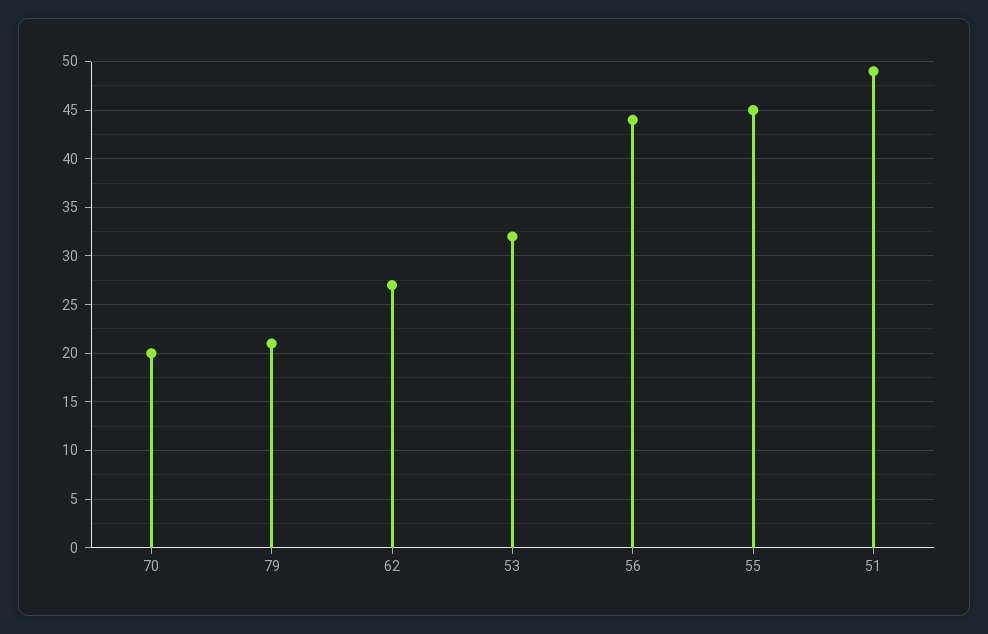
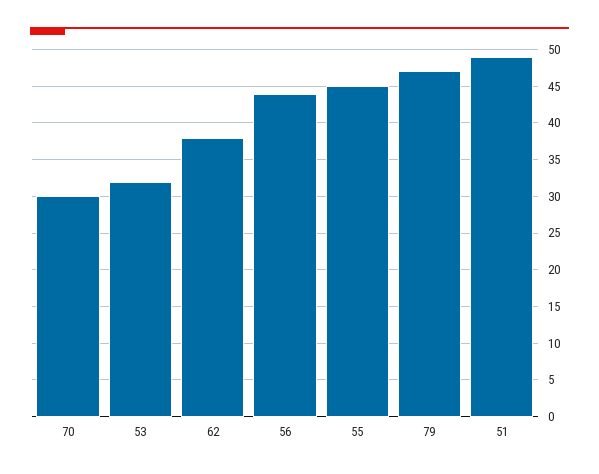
70: 20 -> 30
79: 21 -> 47
62: 27 -> 38

